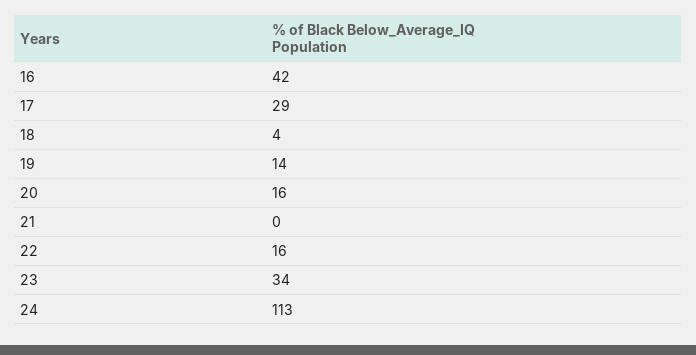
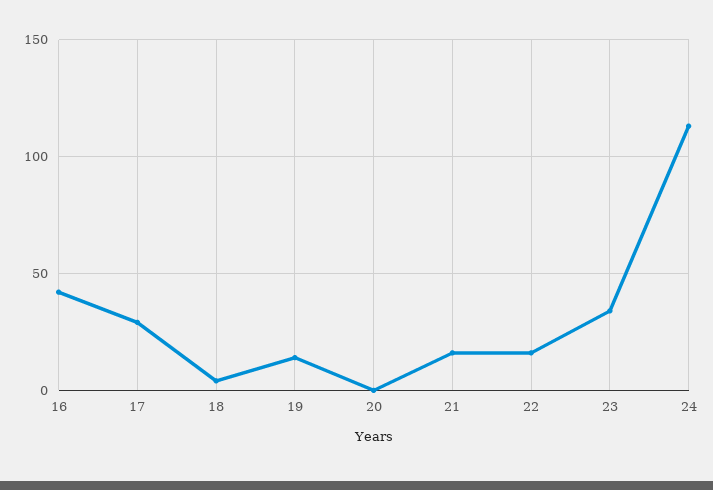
20: 16 -> 0
21: 0 -> 15

